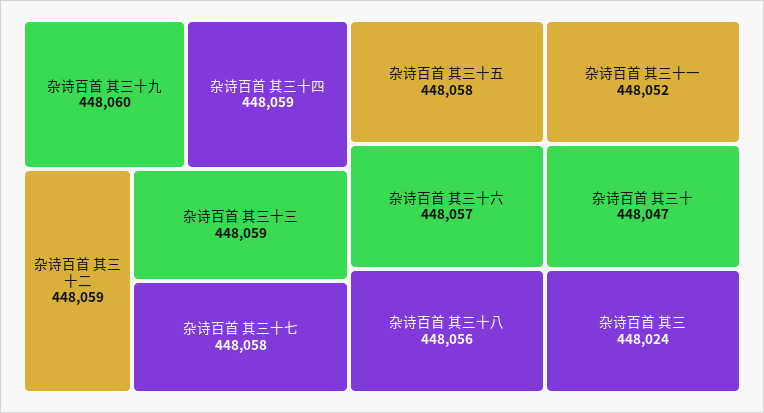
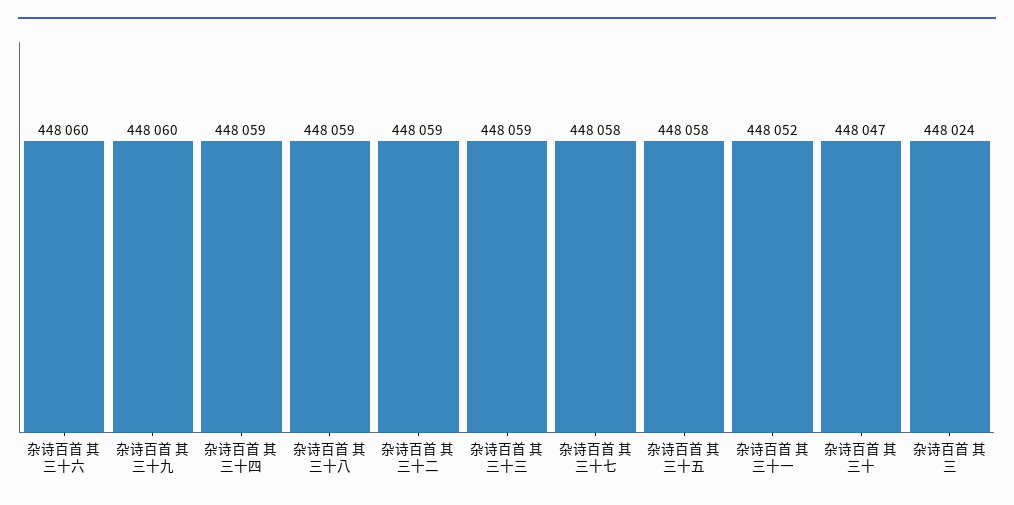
杂诗百首 其三十六: 448057 -> 448060
杂诗百首 其三十八: 448056 -> 448059

